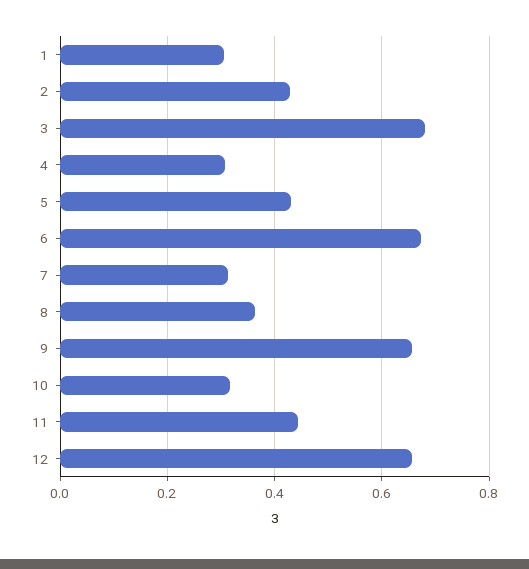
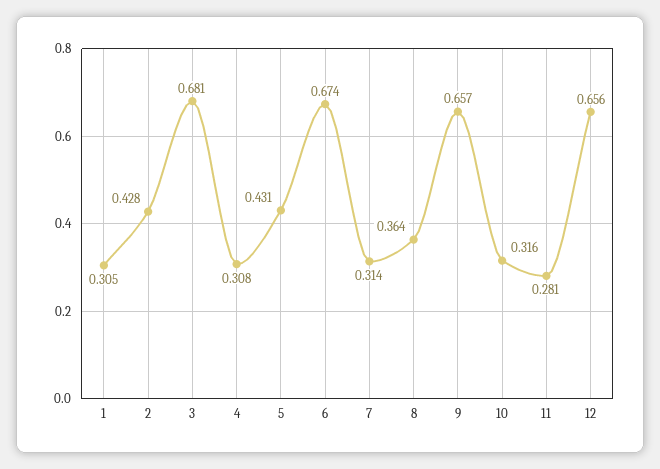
11: 0.44 -> 0.281

